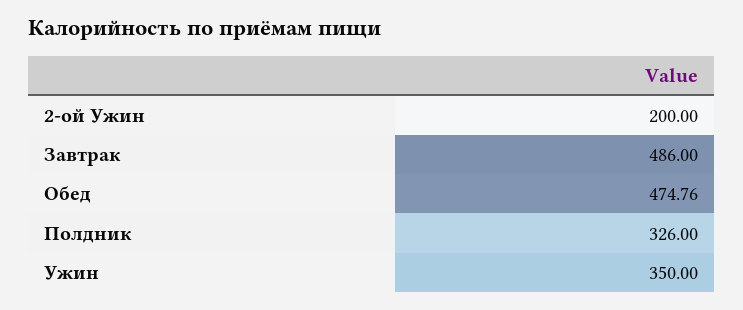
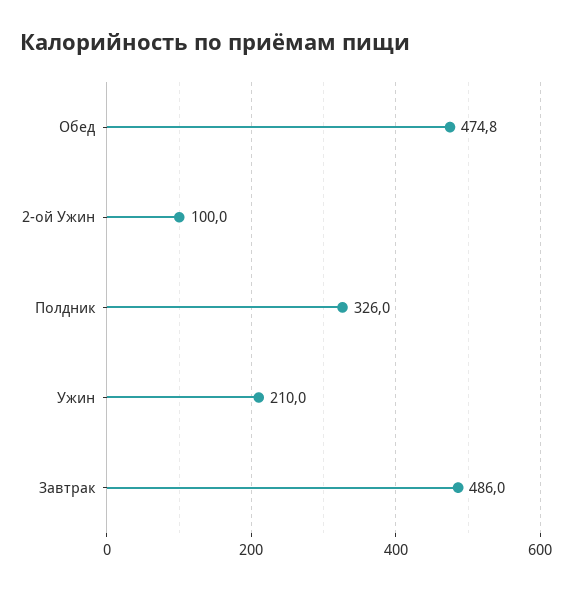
2-ой Ужин: 200 -> 100
Ужин: 350 -> 210

